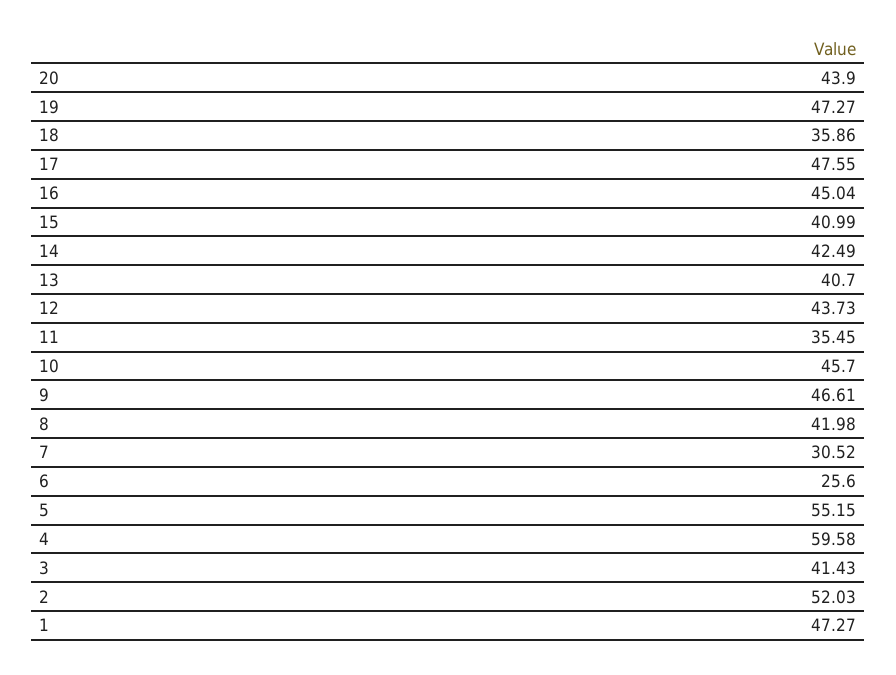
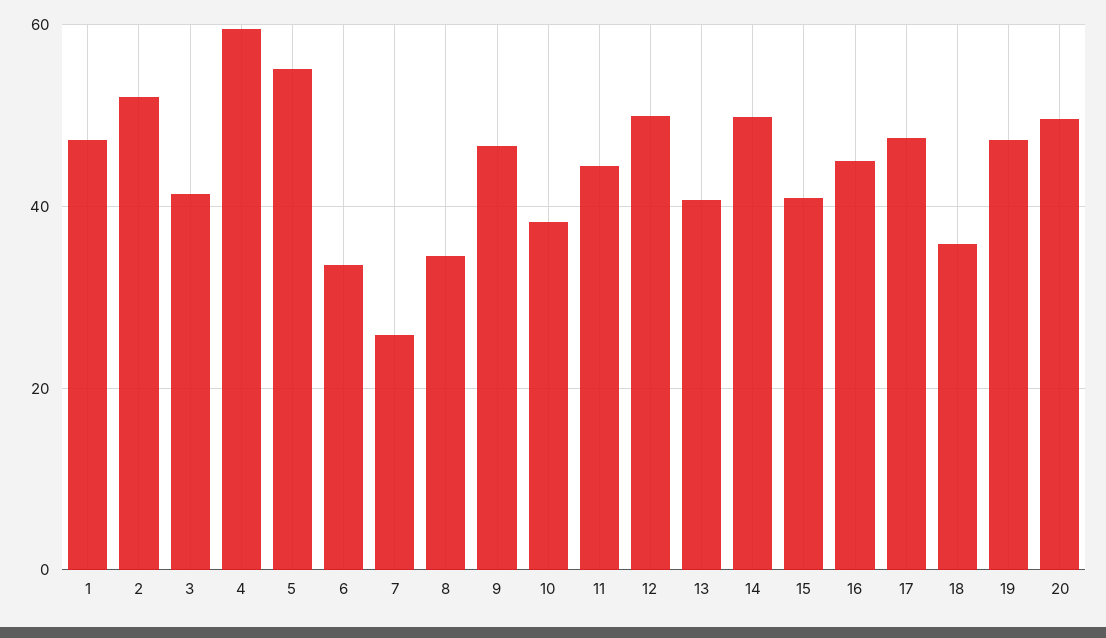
20: 43.9 -> 50
14: 42.49 -> 50
12: 43.73 -> 50
11: 35.45 -> 44
10: 45.7 -> 38
8: 41.98 -> 34
7: 30.52 -> 26
6: 25.6 -> 34

